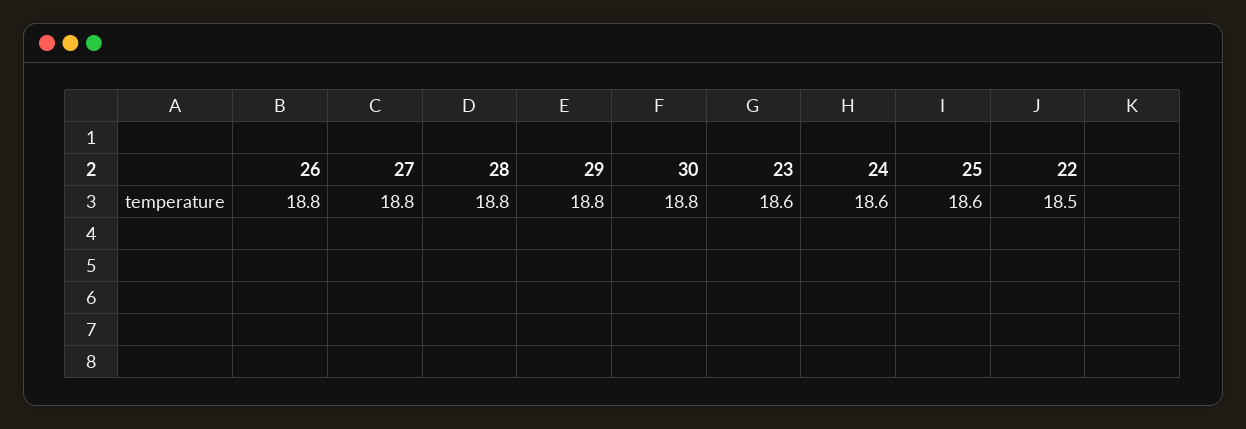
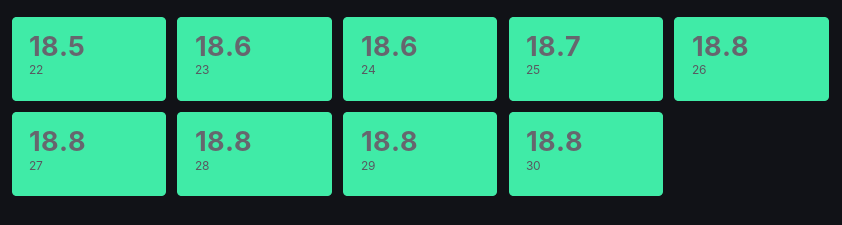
25: 18.6 -> 18.7

